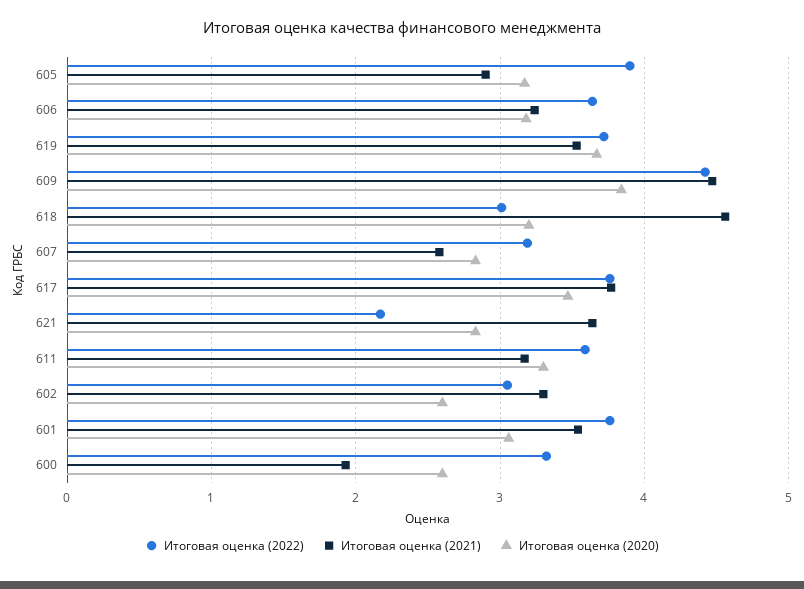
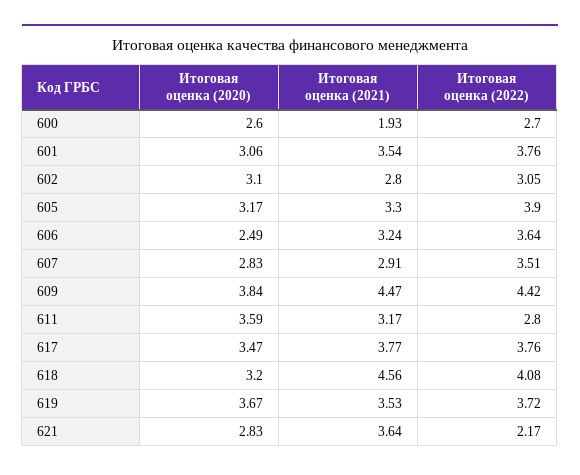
Итоговая оценка (2021), 605: 2.9 -> 3.3
Итоговая оценка (2020), 606: 3.2 -> 2.49
Итоговая оценка (2022), 618: 3 -> 4.08
Итоговая оценка (2022), 607: 3.2 -> 3.51
Итоговая оценка (2021), 607: 2.6 -> 2.91
Итоговая оценка (2022), 611: 3.6 -> 2.8
Итоговая оценка (2020), 611: 3.3 -> 3.59
Итоговая оценка (2021), 602: 3.3 -> 2.8
Итоговая оценка (2020), 602: 2.6 -> 3.1
Итоговая оценка (2022), 600: 3.3 -> 2.7

